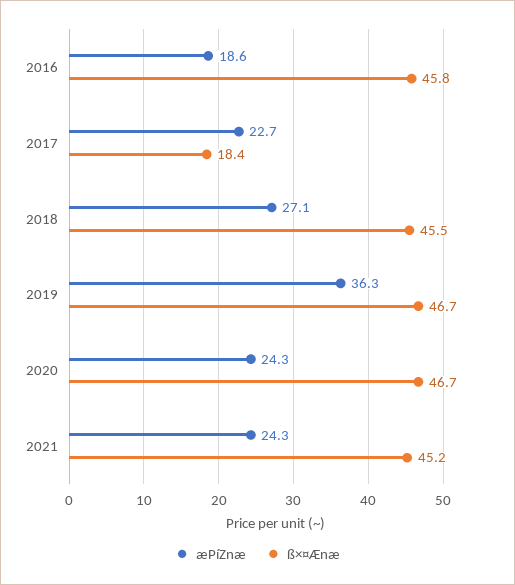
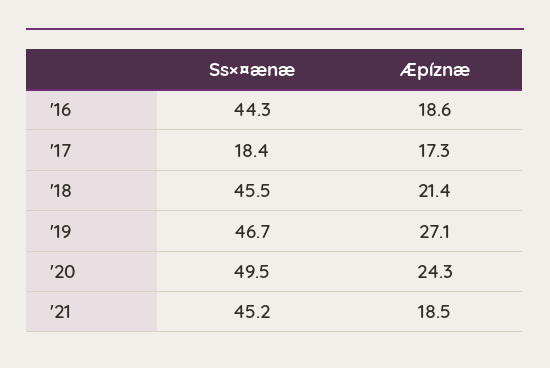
ß×¤Ænæ, 2016: 45.8 -> 44.3
æPíZnæ, 2017: 22.7 -> 17.3
æPíZnæ, 2018: 27.1 -> 21.4
æPíZnæ, 2019: 36.3 -> 27.1
ß×¤Ænæ, 2020: 46.7 -> 49.5
æPíZnæ, 2021: 24.3 -> 18.5

